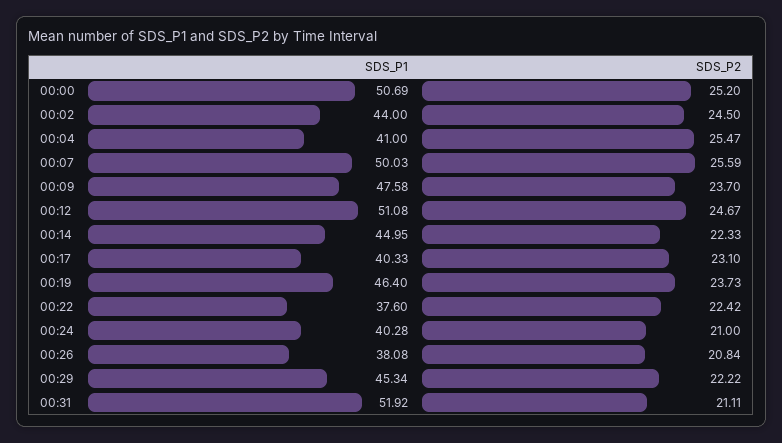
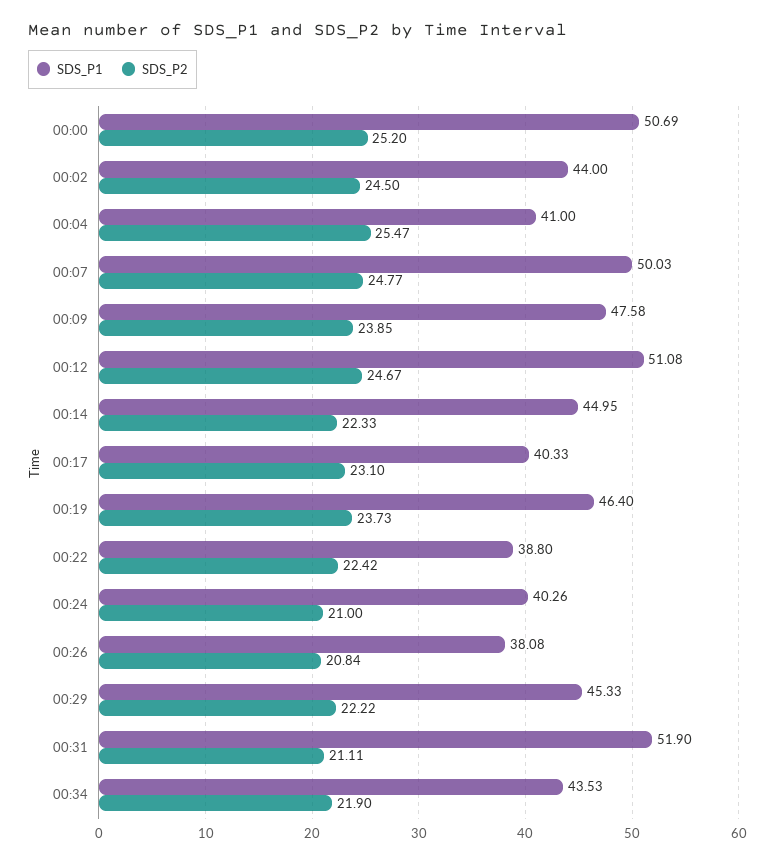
SDS_P2, 00:07: 25.59 -> 24.77
SDS_P2, 00:09: 23.7 -> 23.85
SDS_P1, 00:22: 37.6 -> 38.8
SDS_P1, 00:24: 40.28 -> 40.26
SDS_P1, 00:29: 45.34 -> 45.33
SDS_P1, 00:31: 51.92 -> 51.9
SDS_P1, 00:34: none -> 43.53
SDS_P2, 00:34: none -> 21.9

